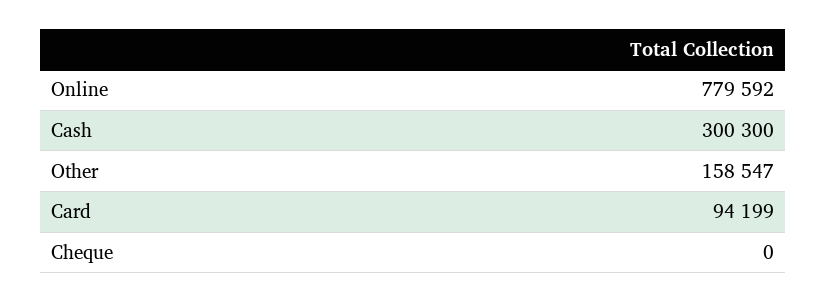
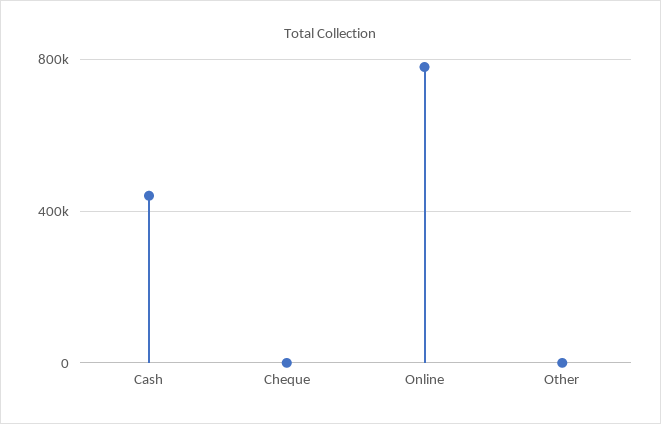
Cash: 300300 -> 450000
Other: 158547 -> 0
Card: 94199 -> none

